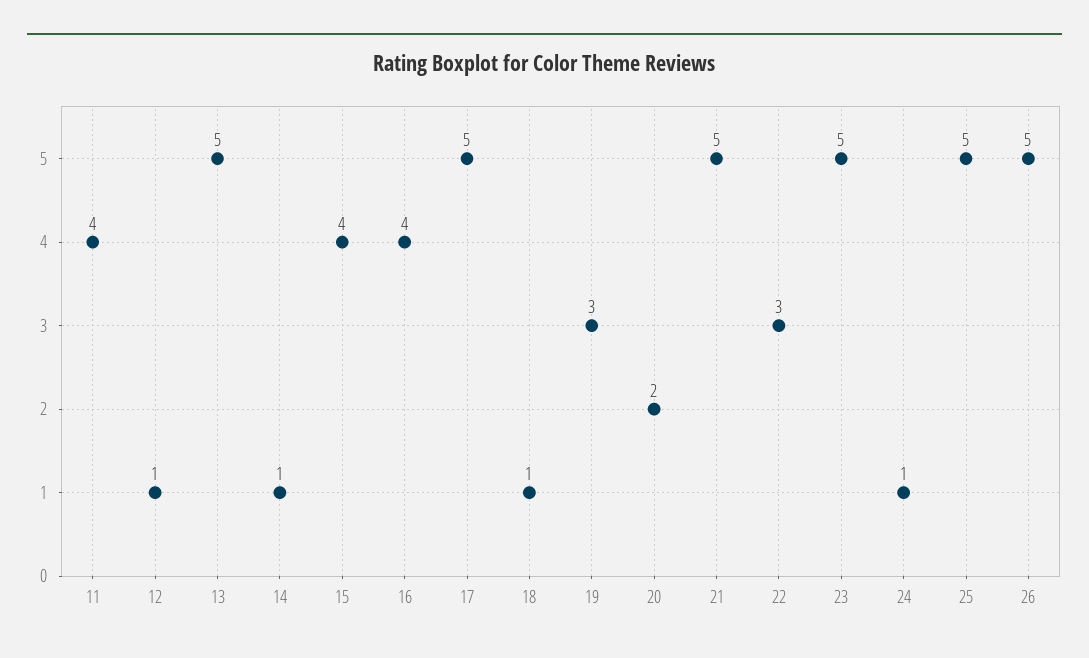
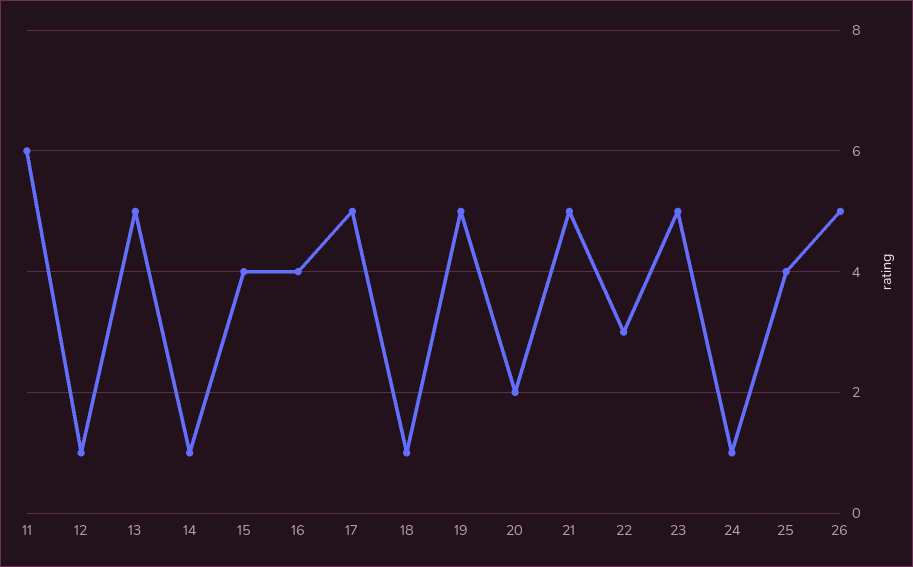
11: 4 -> 6
19: 3 -> 5
25: 5 -> 4

